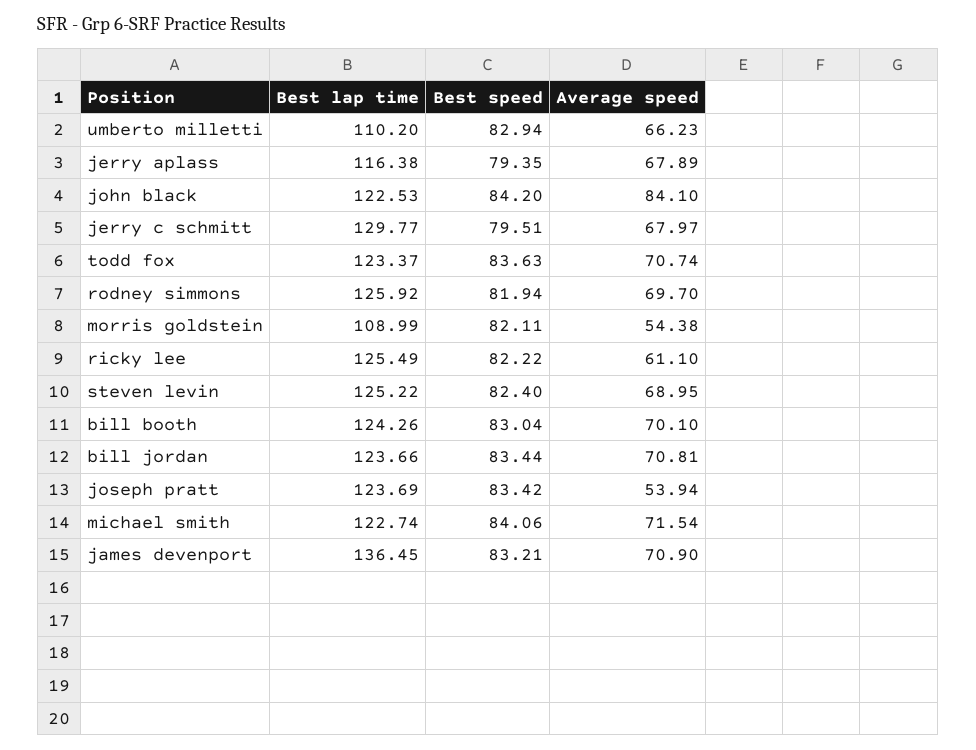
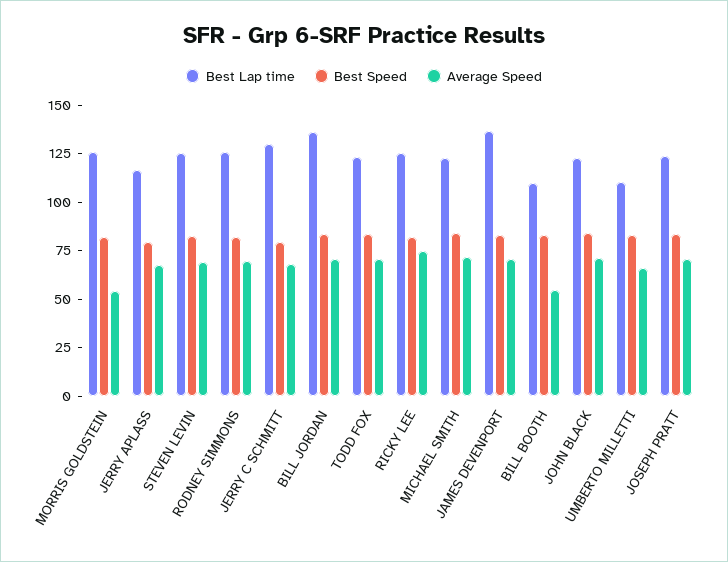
Average speed, john black: 84.1 -> 70
Best lap time, morris goldstein: 108.99 -> 125
Average speed, ricky lee: 61.1 -> 75
Best lap time, bill booth: 124.26 -> 110
Average speed, bill booth: 70.1 -> 55
Best lap time, bill jordan: 123.66 -> 135
Average speed, joseph pratt: 53.94 -> 70

